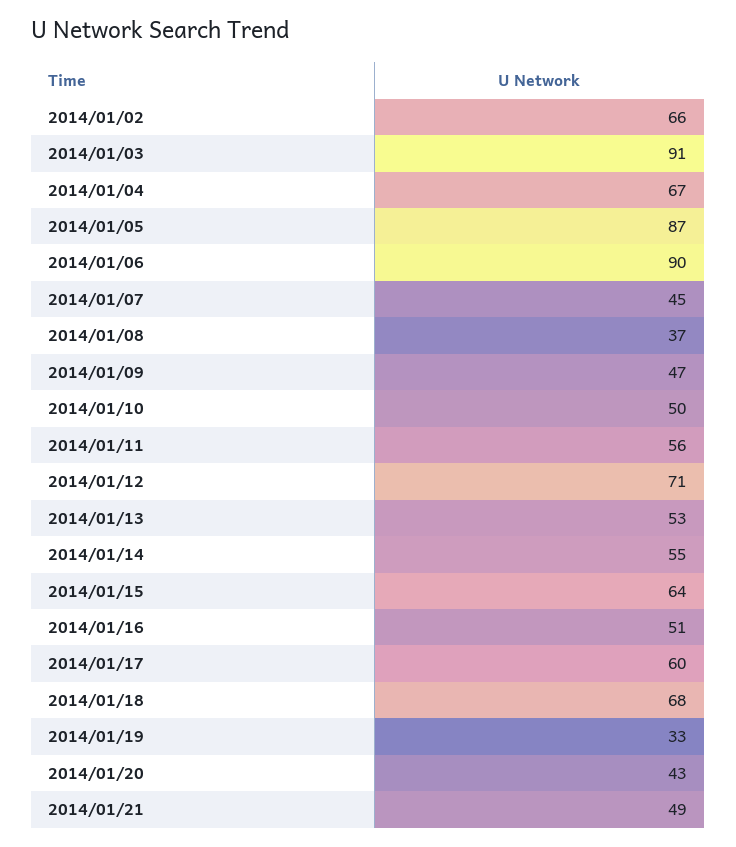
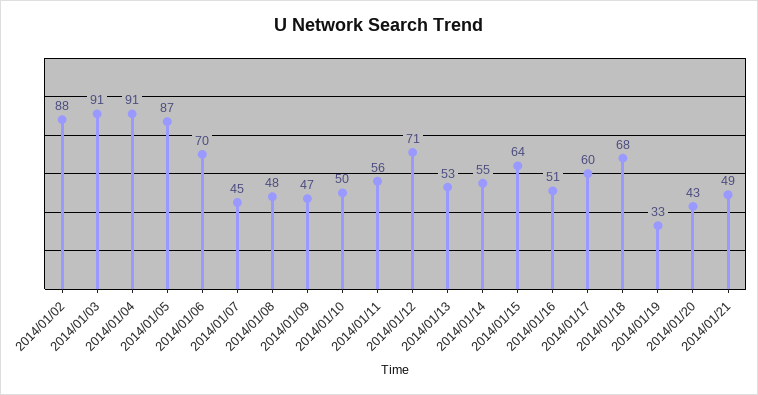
2014/01/02: 66 -> 88
2014/01/04: 67 -> 91
2014/01/06: 90 -> 70
2014/01/08: 37 -> 48

